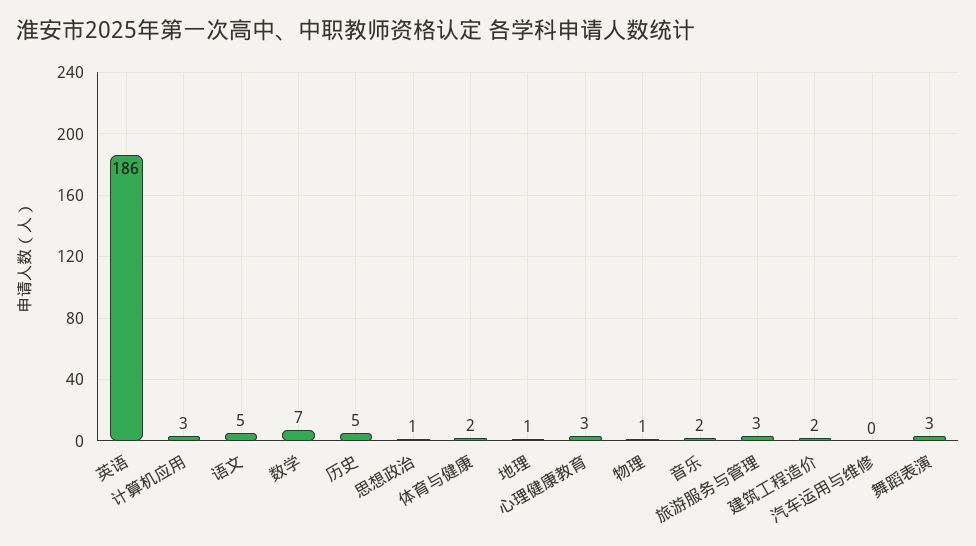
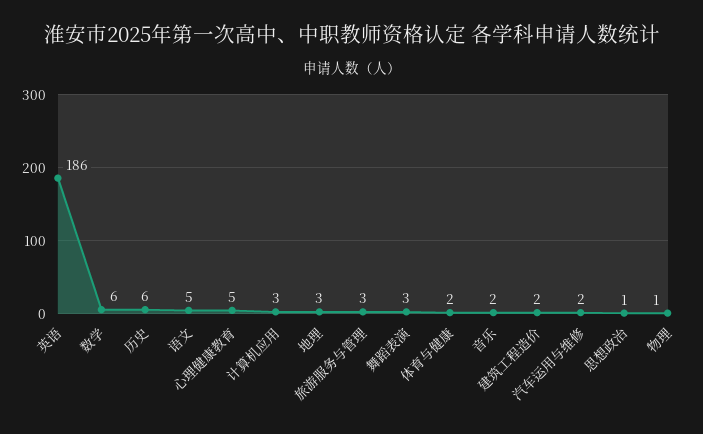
数学: 7 -> 6
历史: 5 -> 6
地理: 1 -> 3
心理健康教育: 3 -> 5
汽车运用与维修: 0 -> 2

